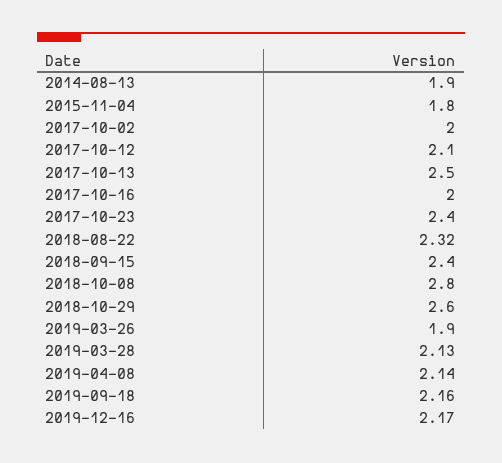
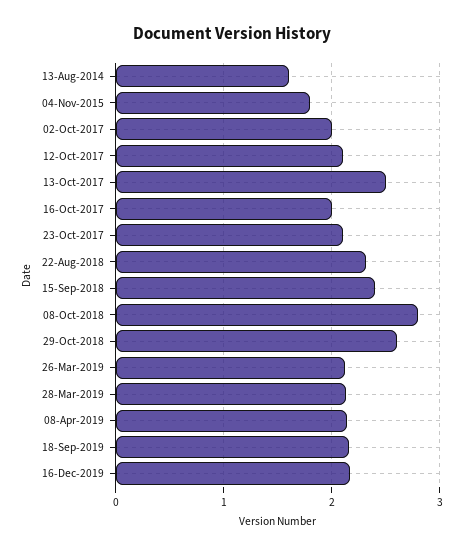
2014-08-13: 1.9 -> 1.6
2017-10-23: 2.4 -> 2.1
2019-03-26: 1.9 -> 2.1

